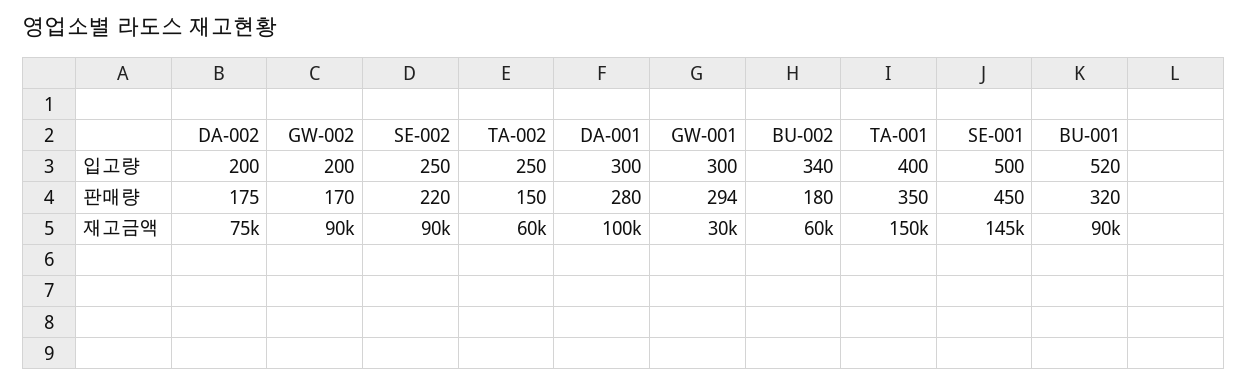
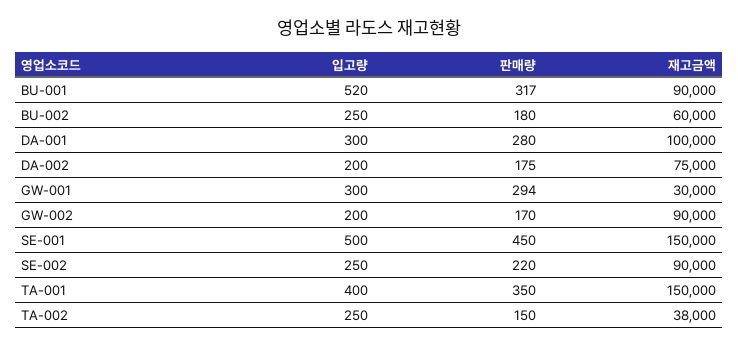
BU-002, 입고량: 340 -> 250
BU-001, 판매량: 320 -> 317
TA-002, 재고금액: 60000 -> 38000
SE-001, 재고금액: 145000 -> 150000

